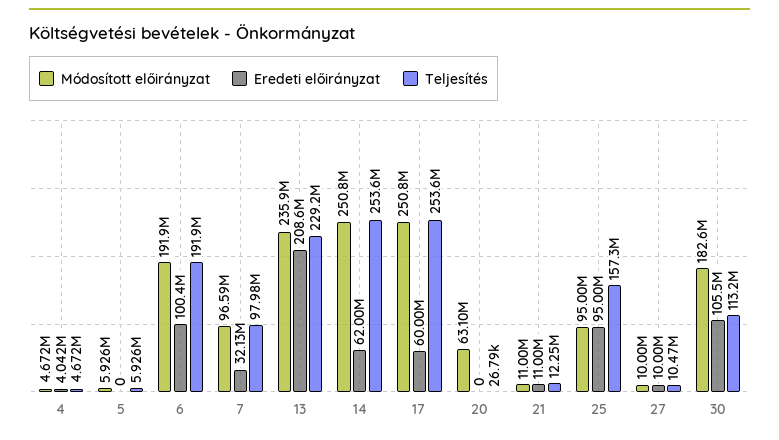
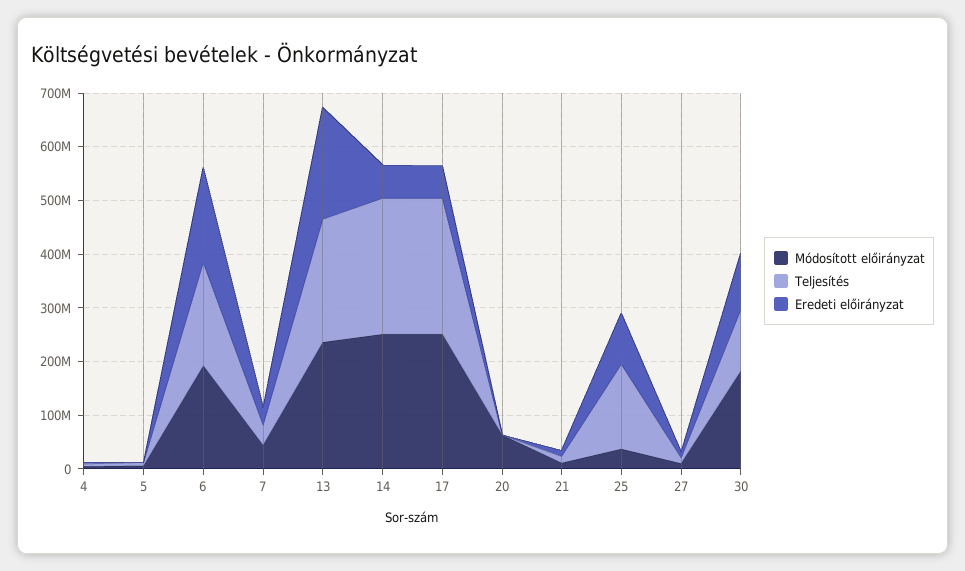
Eredeti előirányzat, 6: 100400000 -> 180000000
Módosított előirányzat, 7: 96590000 -> 40000000
Teljesítés, 7: 97980000 -> 40000000
Módosított előirányzat, 25: 95000000 -> 40000000

